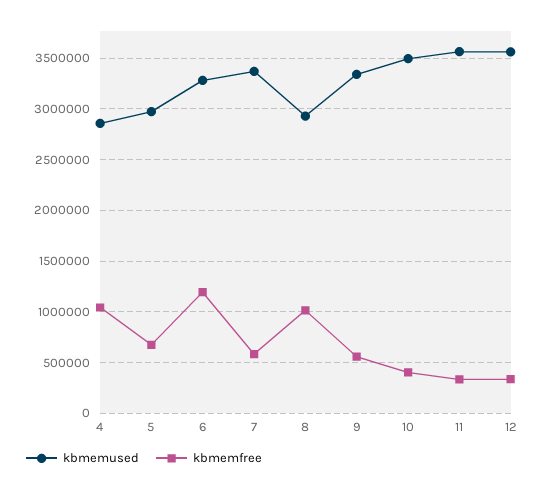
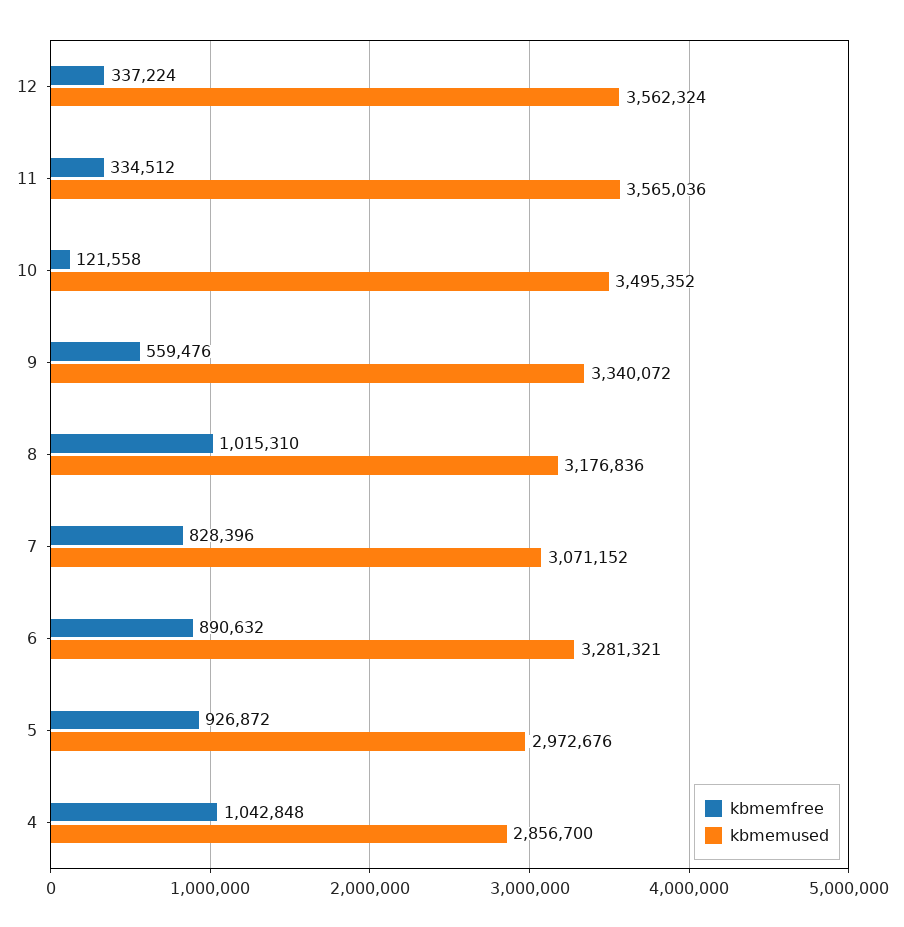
kbmemfree, 5: 700000 -> 926872
kbmemfree, 6: 1200000 -> 890632
kbmemused, 7: 3400000 -> 3071152
kbmemfree, 7: 600000 -> 828396
kbmemused, 8: 2900000 -> 3176836
kbmemfree, 10: 400000 -> 121558

